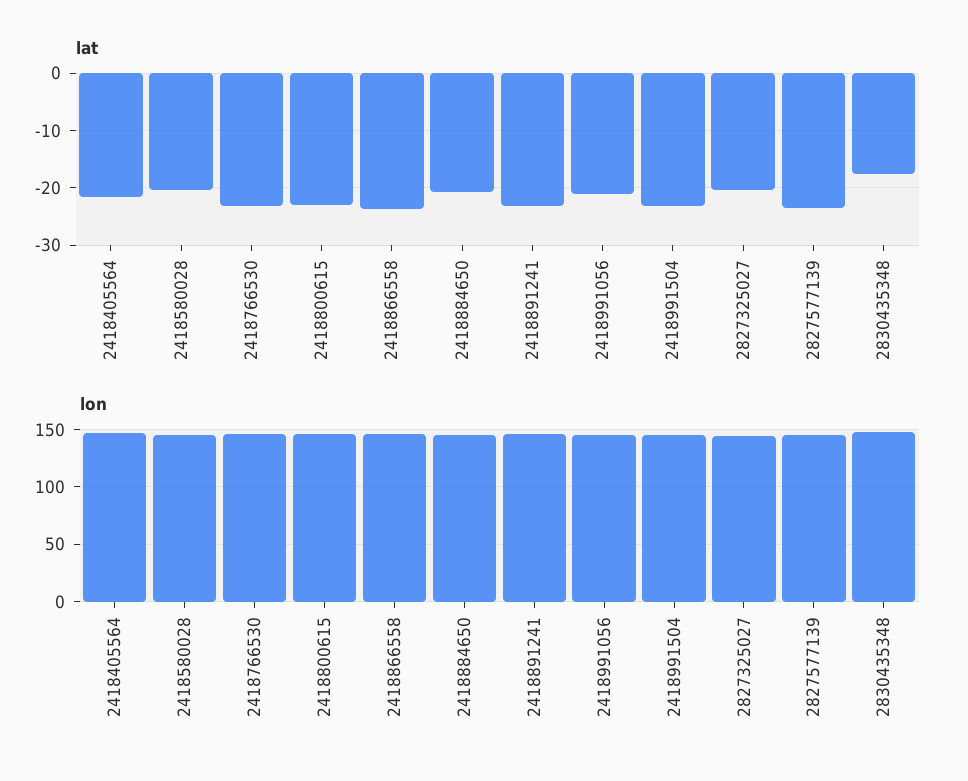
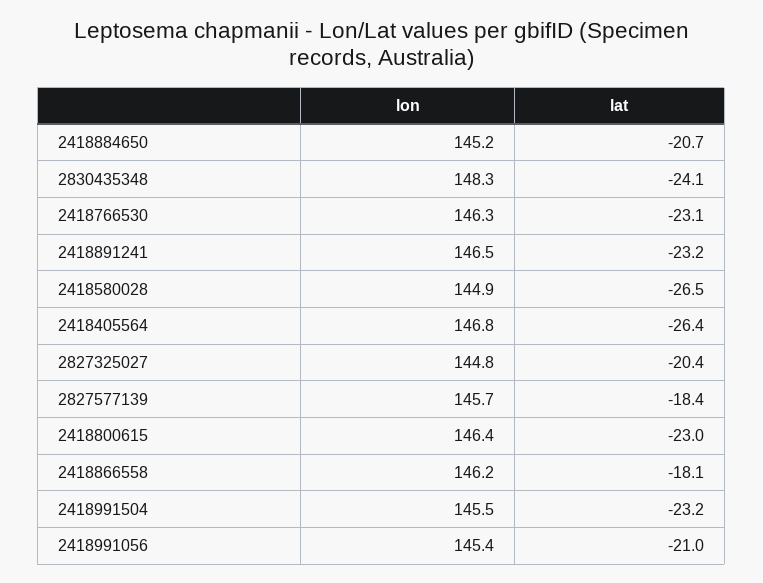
lat, 2418405564: -22 -> -26.4
lat, 2418580028: -20 -> -26.5
lat, 2418866558: -24 -> -18.1
lat, 2827577139: -24 -> -18.4
lat, 2830435348: -18 -> -24.1

